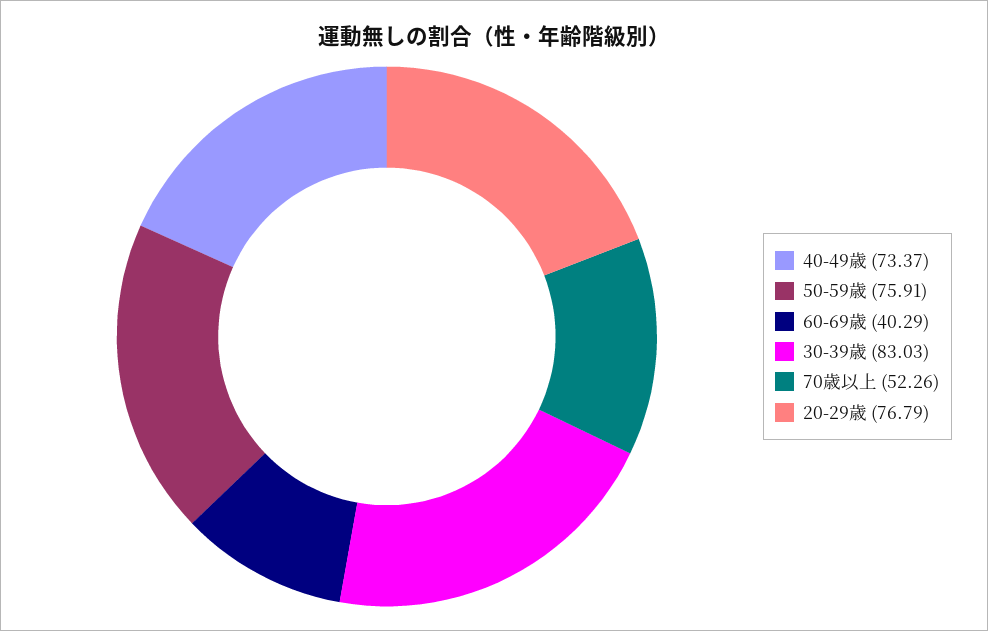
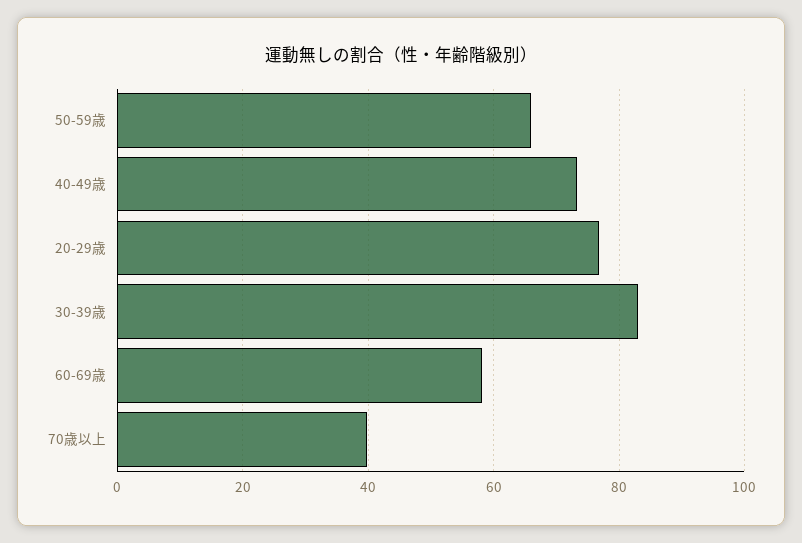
50-59歳: 75.91 -> 66
60-69歳: 40.29 -> 58
70歳以上: 52.26 -> 40

